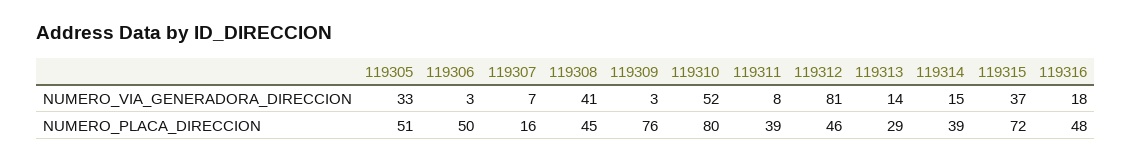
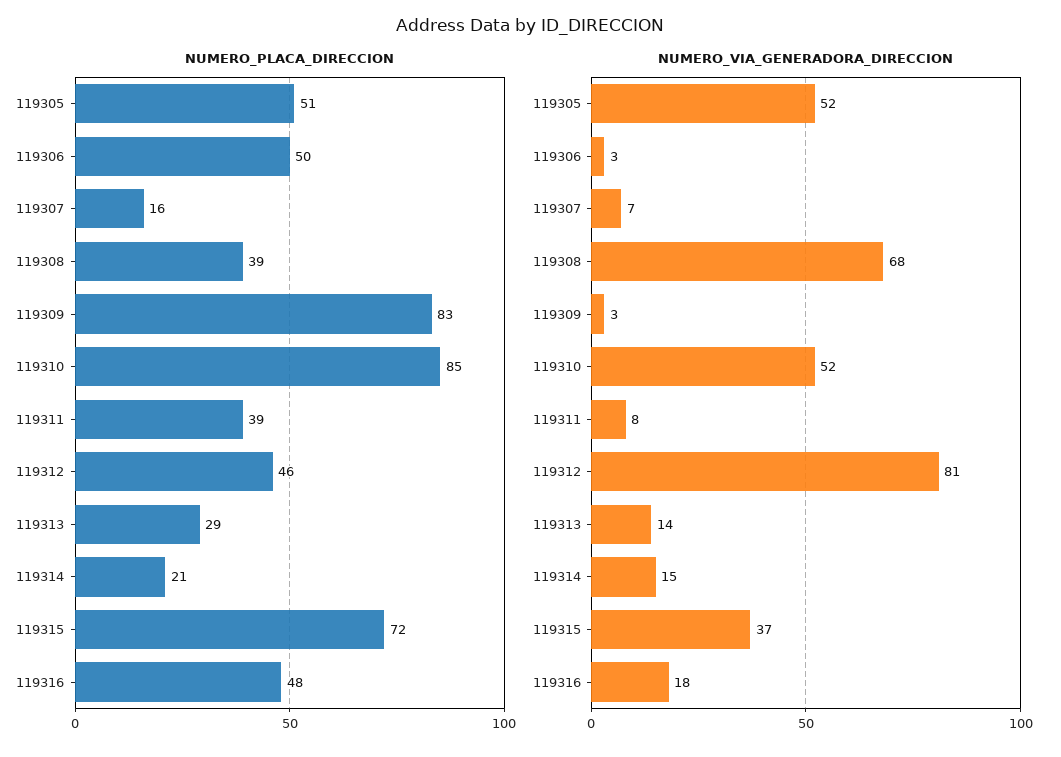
NUMERO_VIA_GENERADORA_DIRECCION, 119305: 33 -> 52
NUMERO_VIA_GENERADORA_DIRECCION, 119308: 41 -> 68
NUMERO_PLACA_DIRECCION, 119308: 45 -> 39
NUMERO_PLACA_DIRECCION, 119309: 76 -> 83
NUMERO_PLACA_DIRECCION, 119310: 80 -> 85
NUMERO_PLACA_DIRECCION, 119314: 39 -> 21

